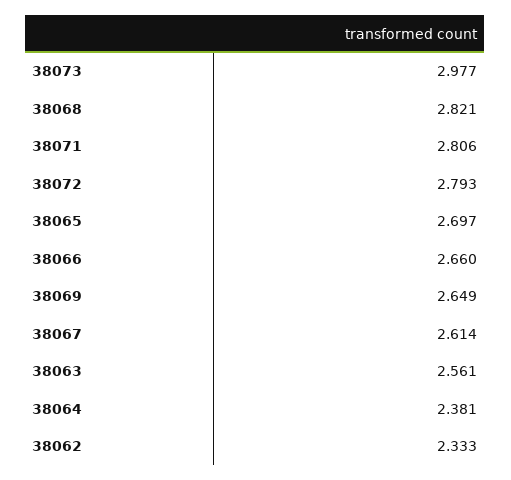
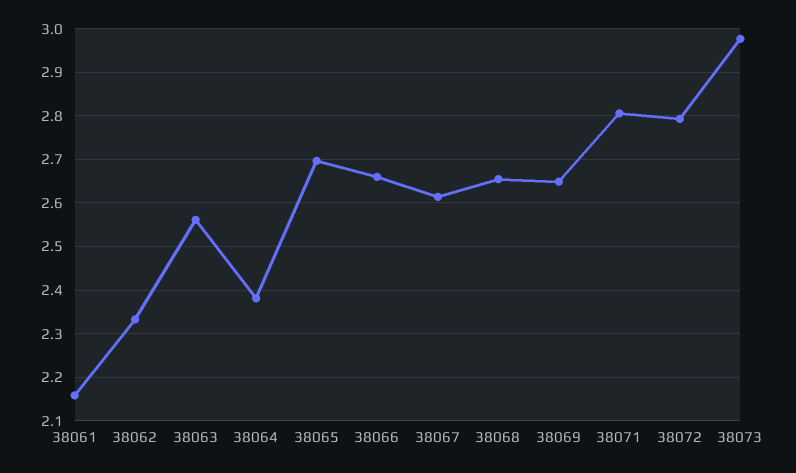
38068: 2.821 -> 2.66
38061: none -> 2.16

